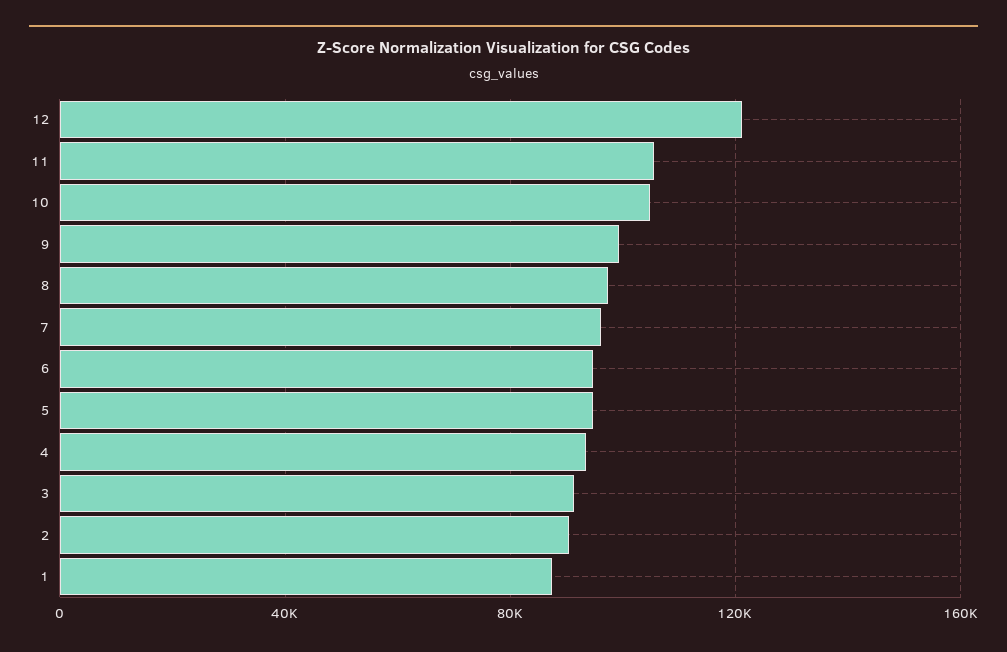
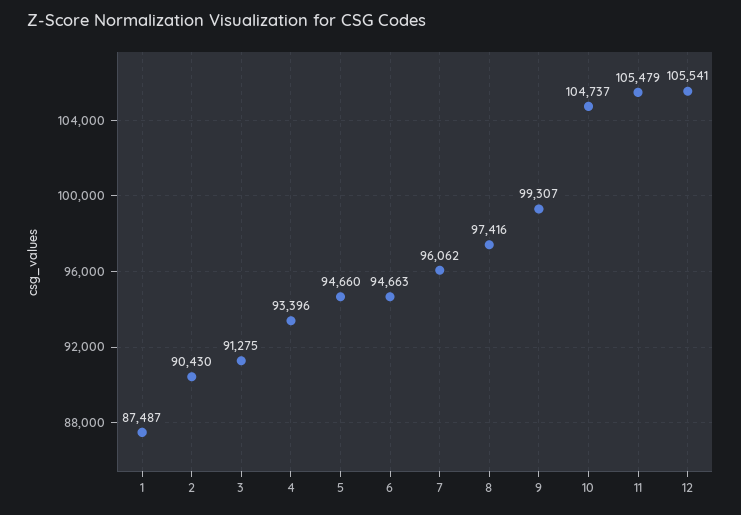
12: 120000 -> 105541

